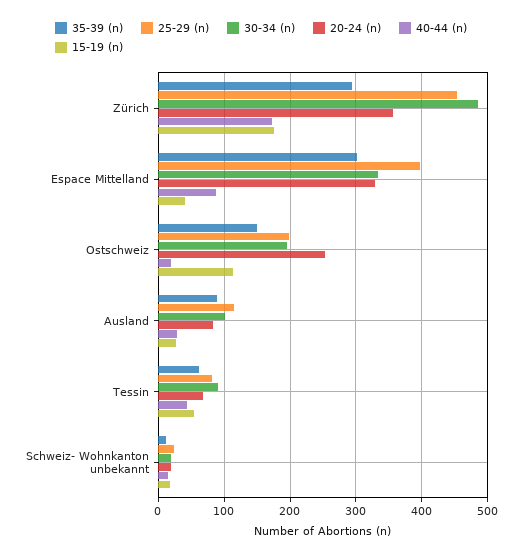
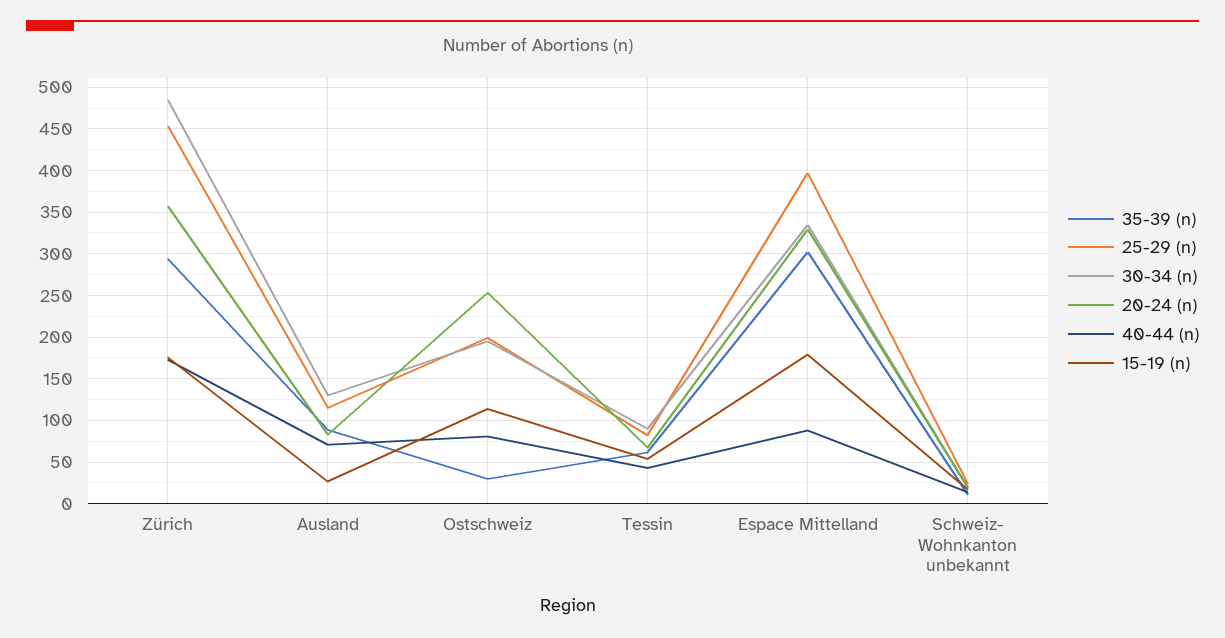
15-19 (n), Espace Mittelland: 40 -> 180
35-39 (n), Ostschweiz: 150 -> 30
40-44 (n), Ostschweiz: 20 -> 80
30-34 (n), Ausland: 100 -> 130
40-44 (n), Ausland: 30 -> 70

